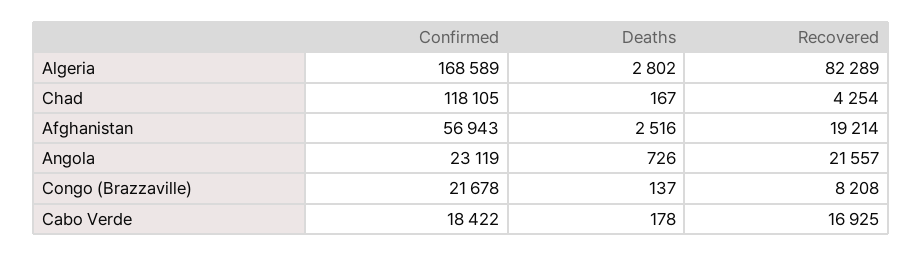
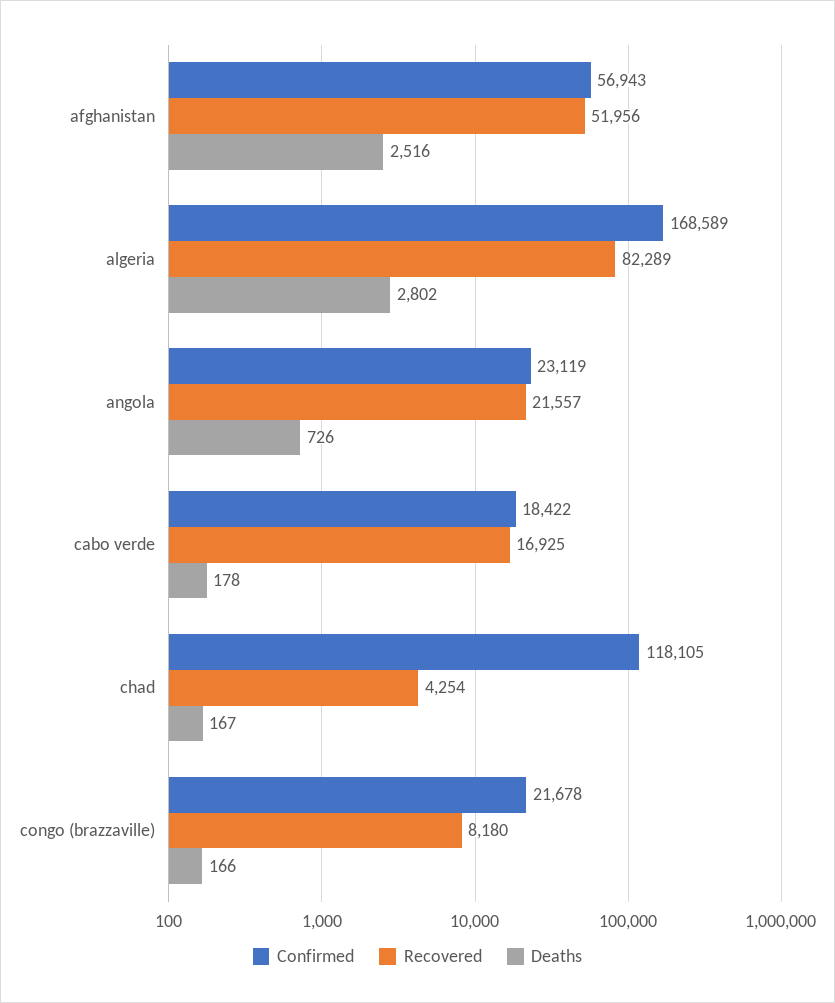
Recovered, Afghanistan: 19214 -> 51956
Deaths, Congo (Brazzaville): 137 -> 166
Recovered, Congo (Brazzaville): 8208 -> 8180

